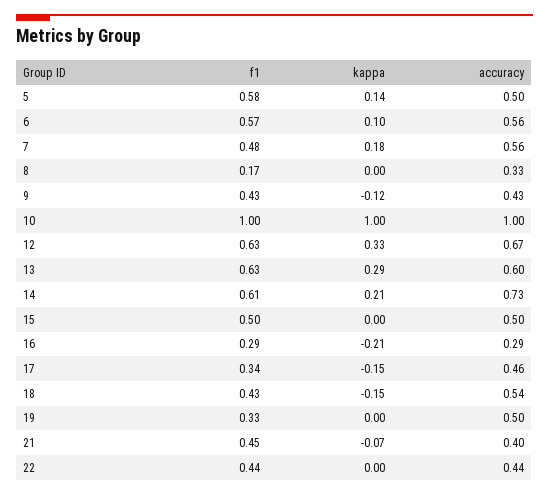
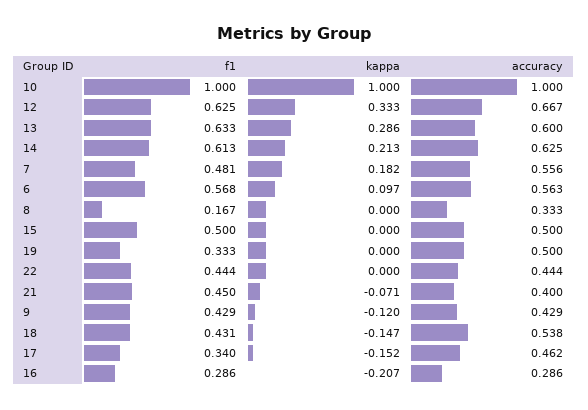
f1, 5: 0.58 -> none
kappa, 5: 0.14 -> none
accuracy, 5: 0.5 -> none
accuracy, 14: 0.73 -> 0.625

